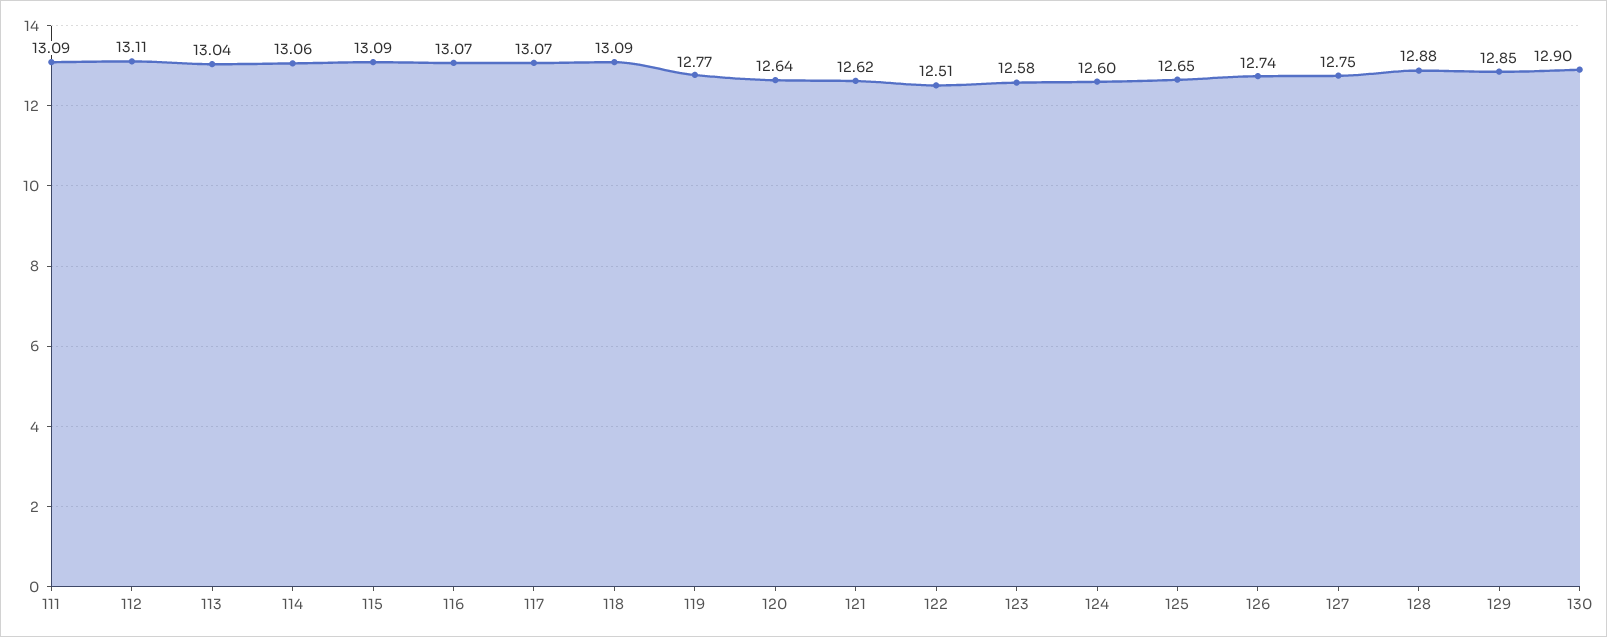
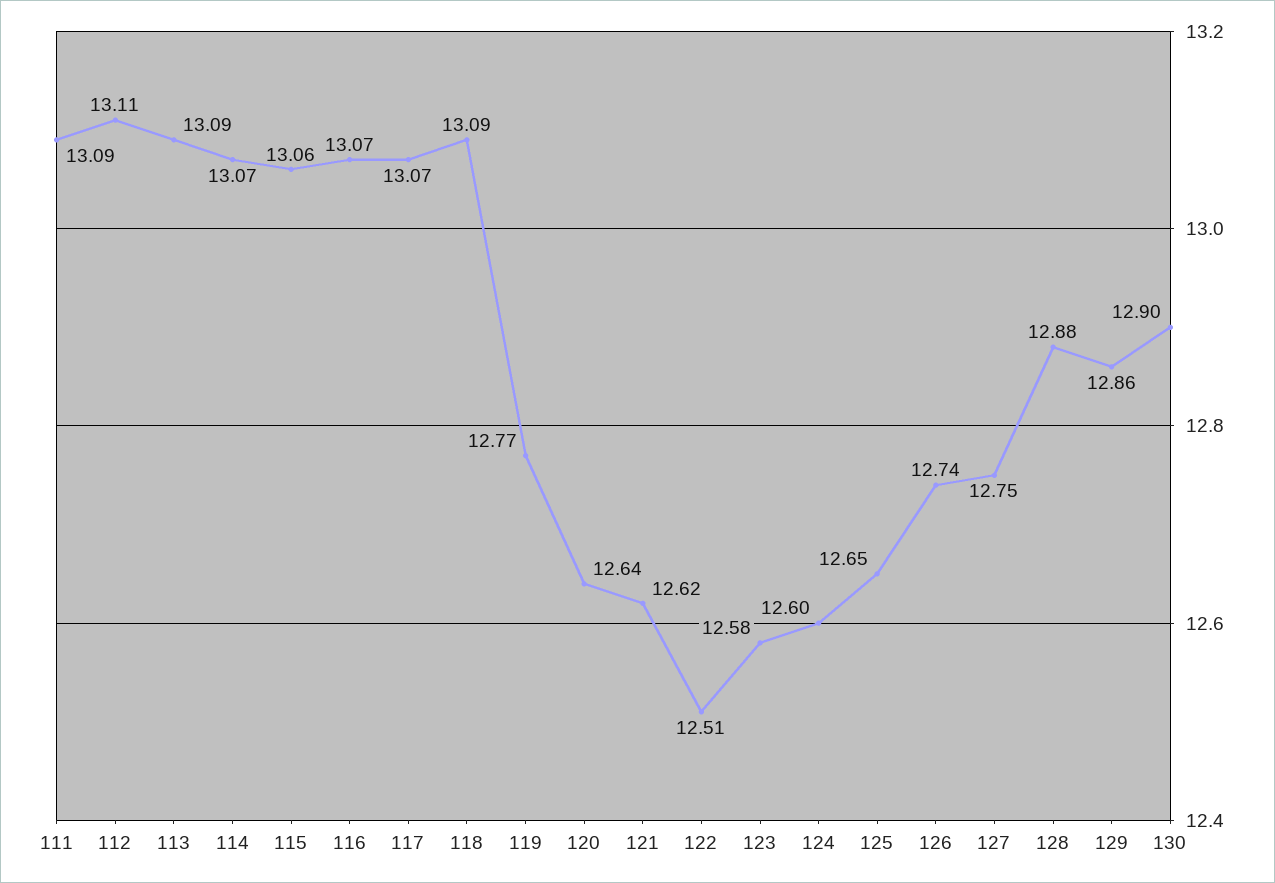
113: 13.04 -> 13.09
114: 13.06 -> 13.07
115: 13.09 -> 13.06
129: 12.85 -> 12.86

